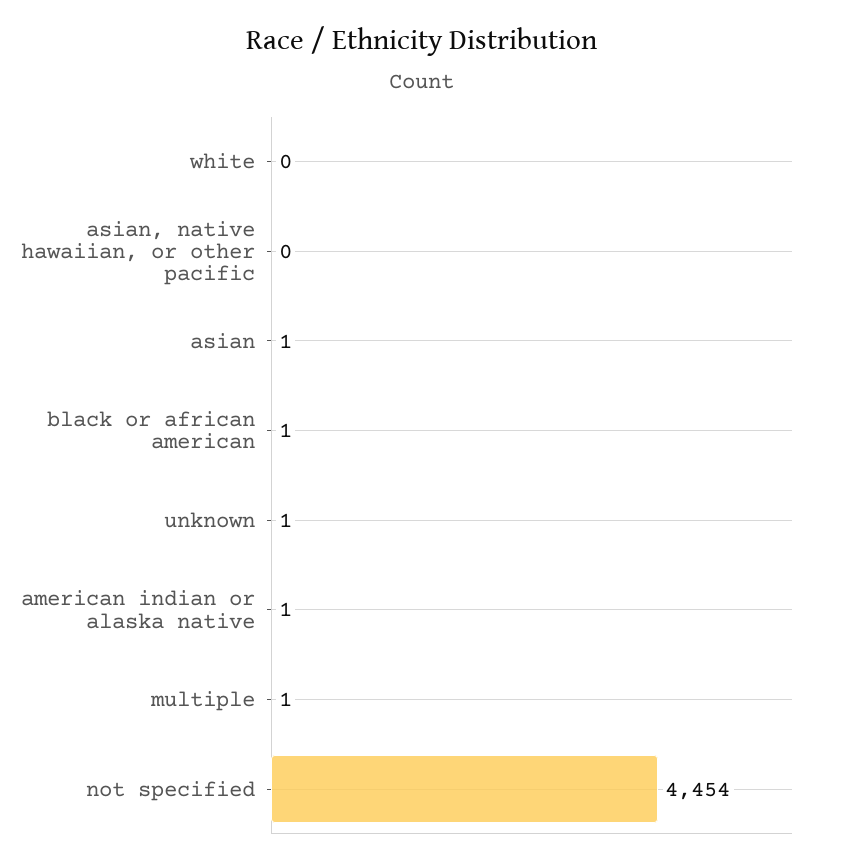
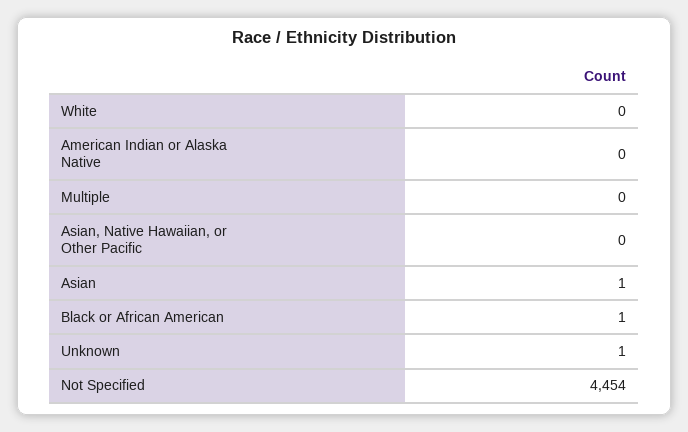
american indian or alaska native: 1 -> 0
multiple: 1 -> 0

